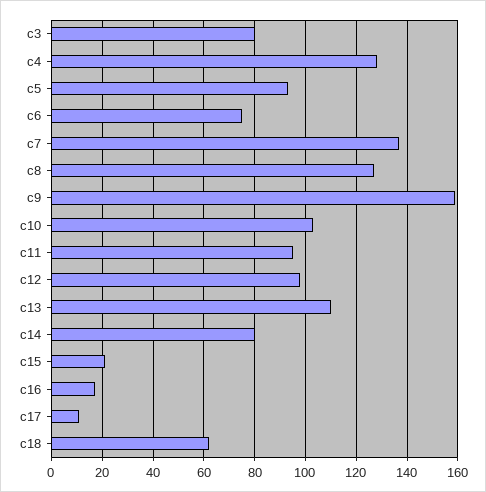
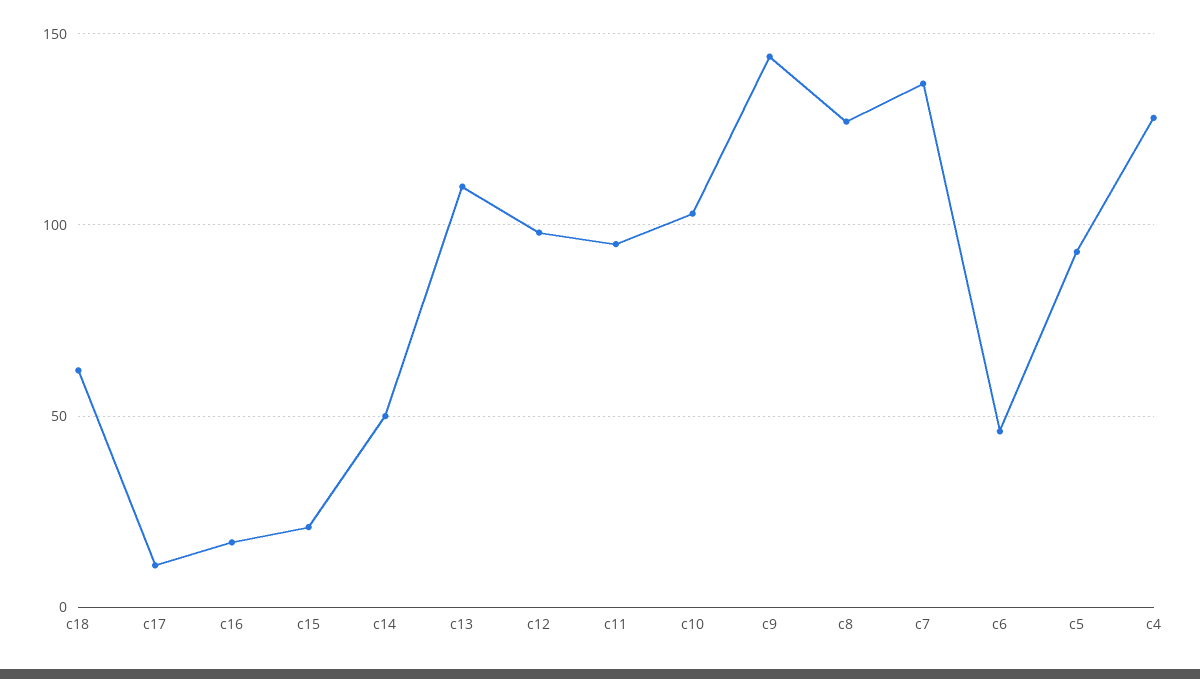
c3: 80 -> none
c6: 75 -> 45
c9: 160 -> 145
c14: 80 -> 50

